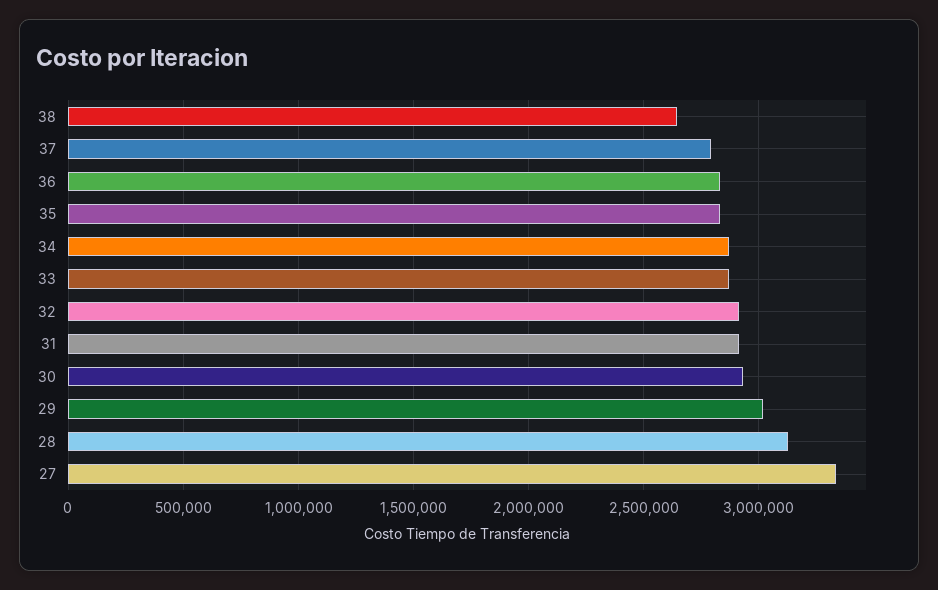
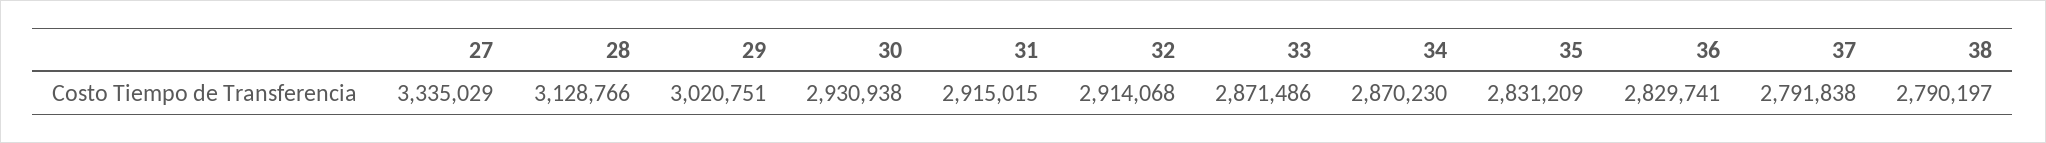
38: 2650000 -> 2790197

